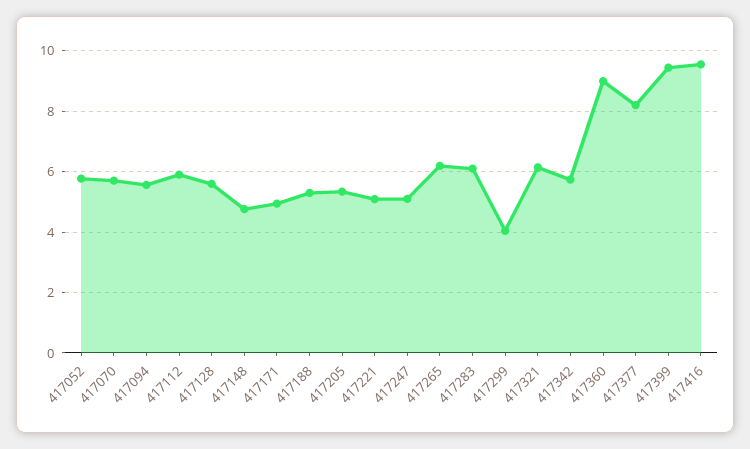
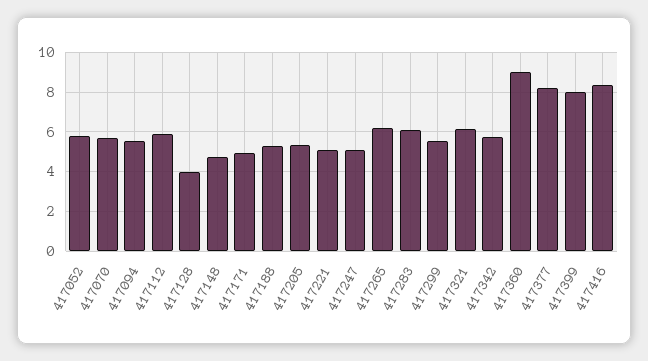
417128: 5.6 -> 4
417299: 4 -> 5.5
417399: 9.4 -> 8
417416: 9.6 -> 8.5

